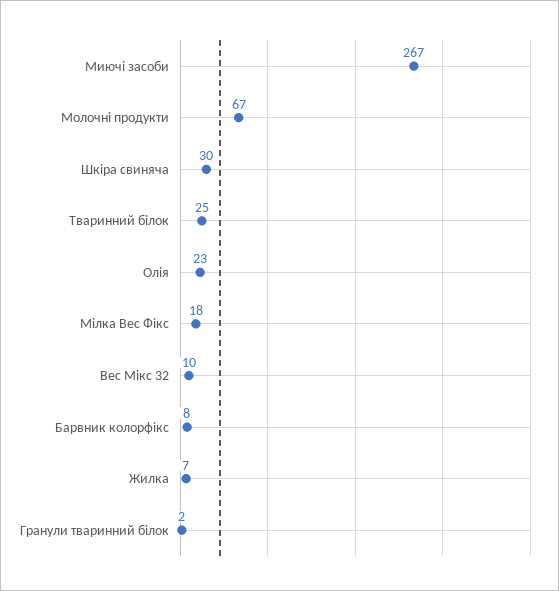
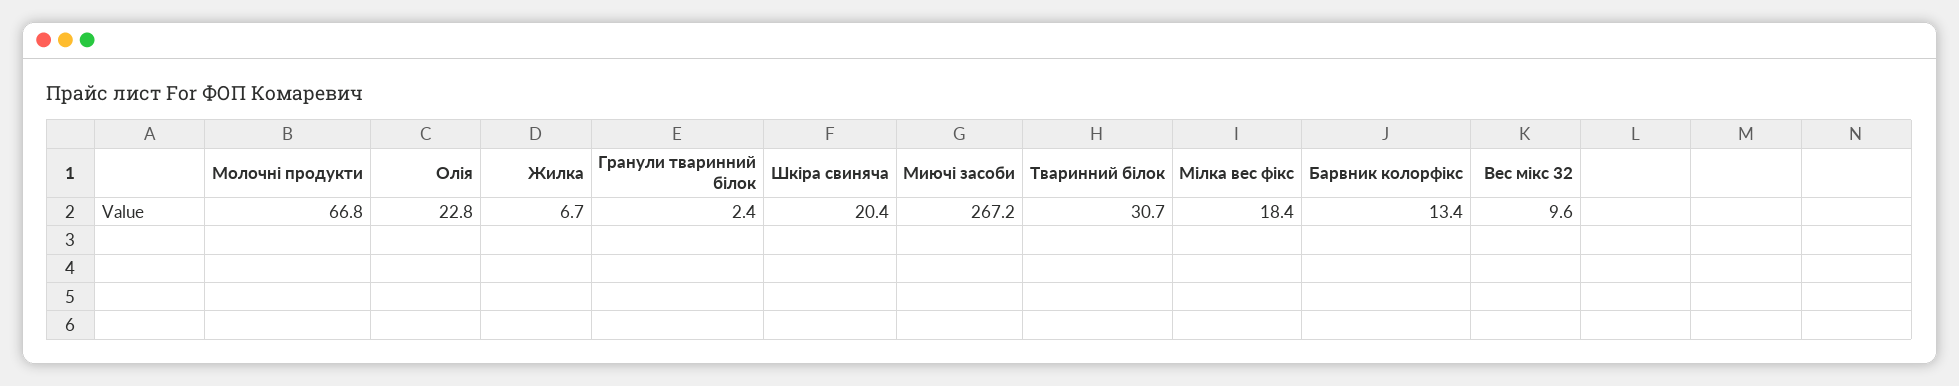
Шкіра свиняча: 30 -> 20.4
Тваринний білок: 25 -> 30.7
Барвник колорфікс: 8 -> 13.4

